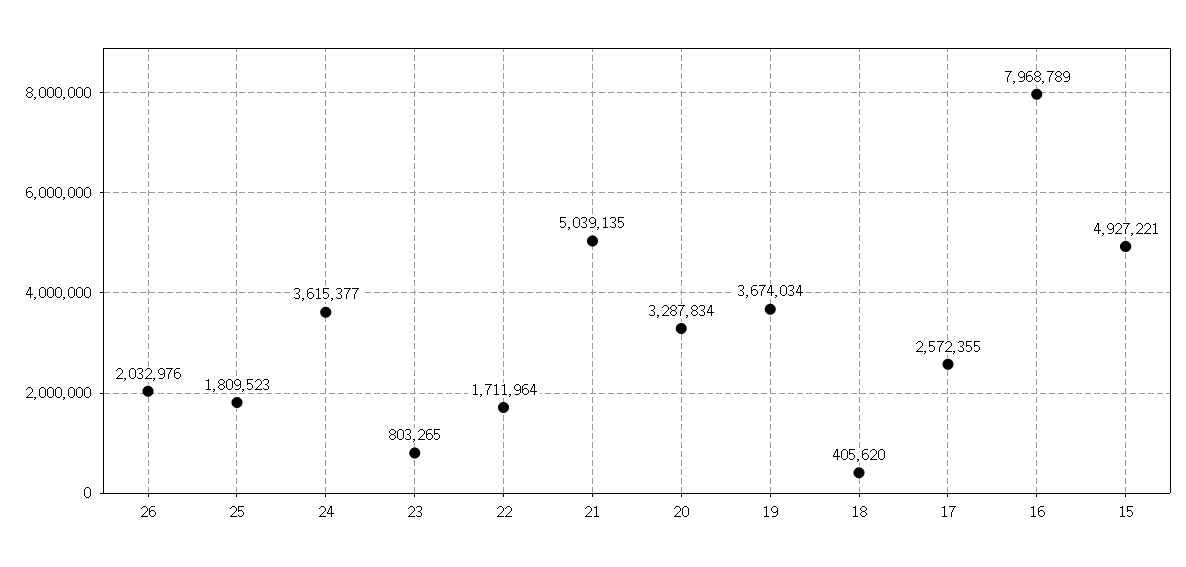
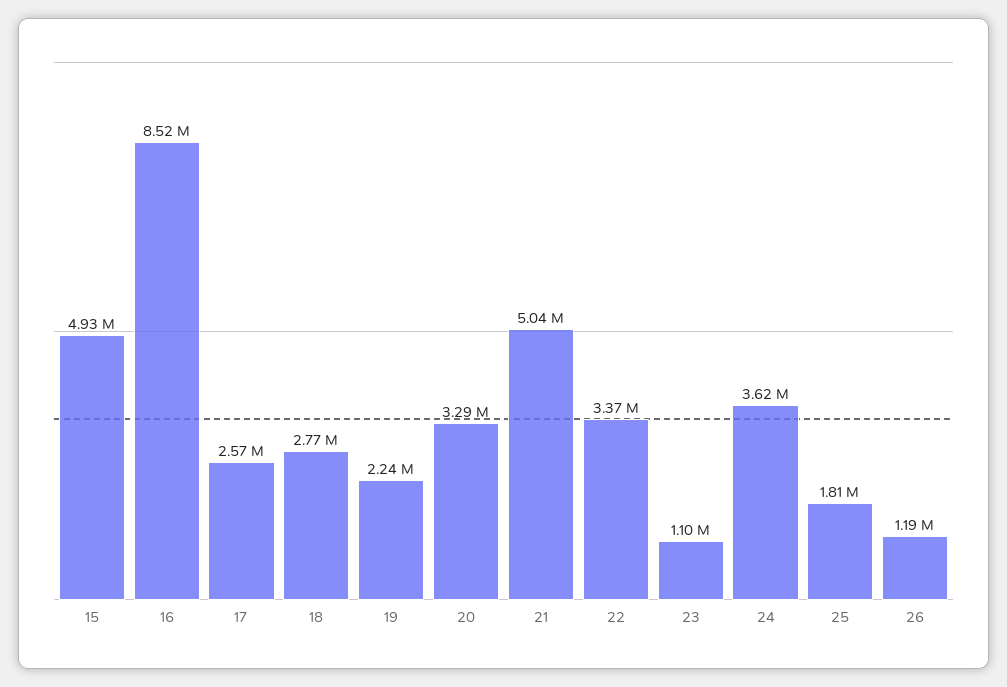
26: 2032976 -> 1190000
23: 803265 -> 1100000
22: 1711964 -> 3370000
19: 3674034 -> 2240000
18: 405620 -> 2770000
16: 7968789 -> 8520000

